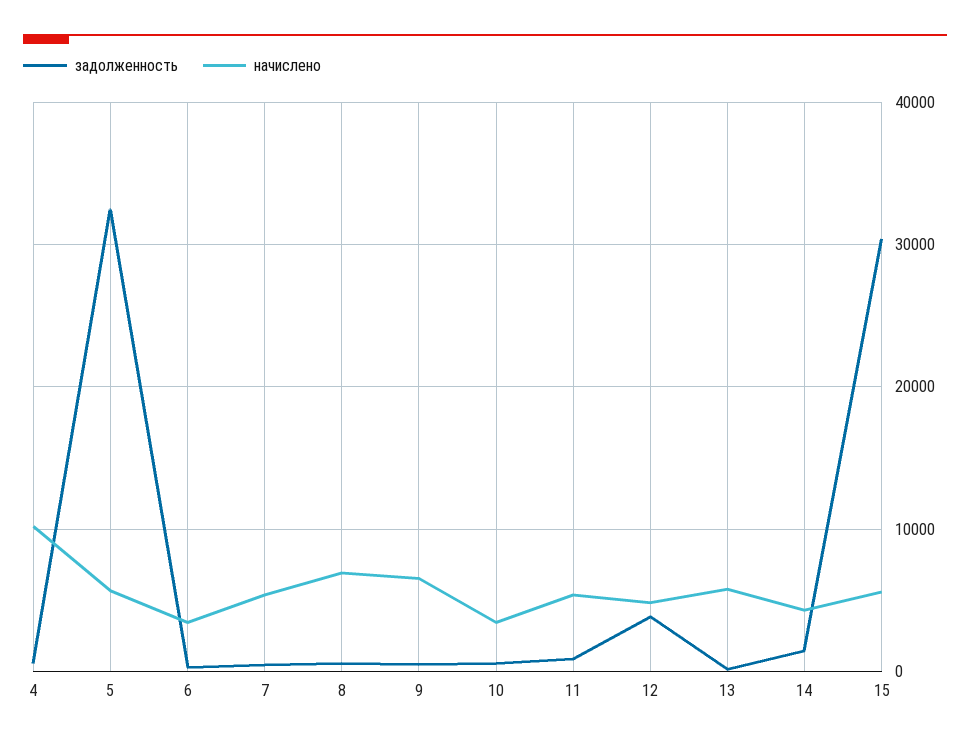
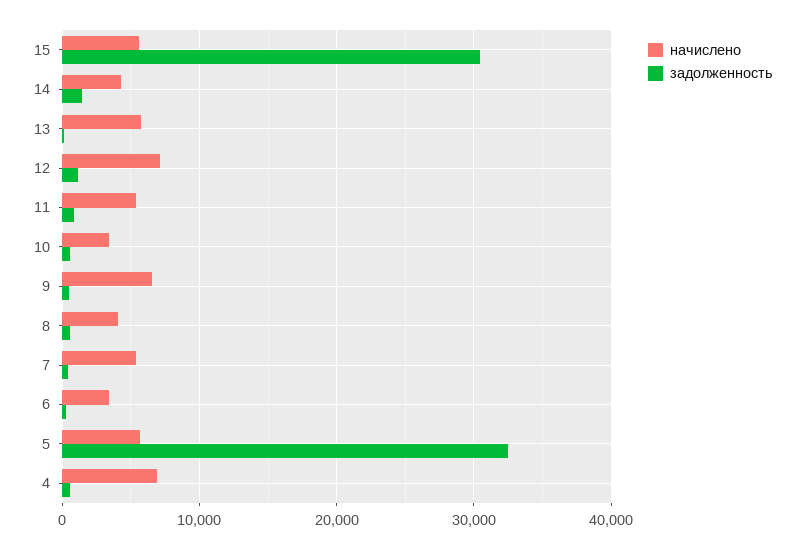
начислено, 4: 10000 -> 7000
начислено, 8: 7000 -> 4000
задолженность, 12: 4000 -> 1000
начислено, 12: 5000 -> 7000

